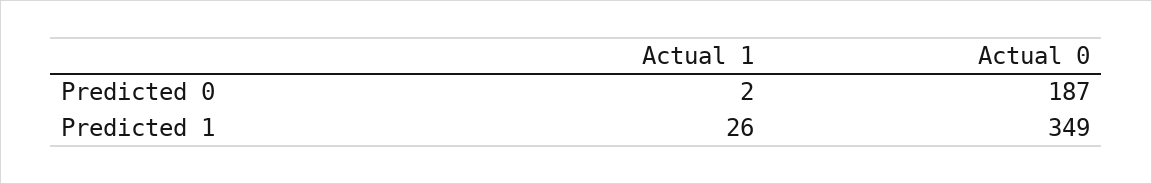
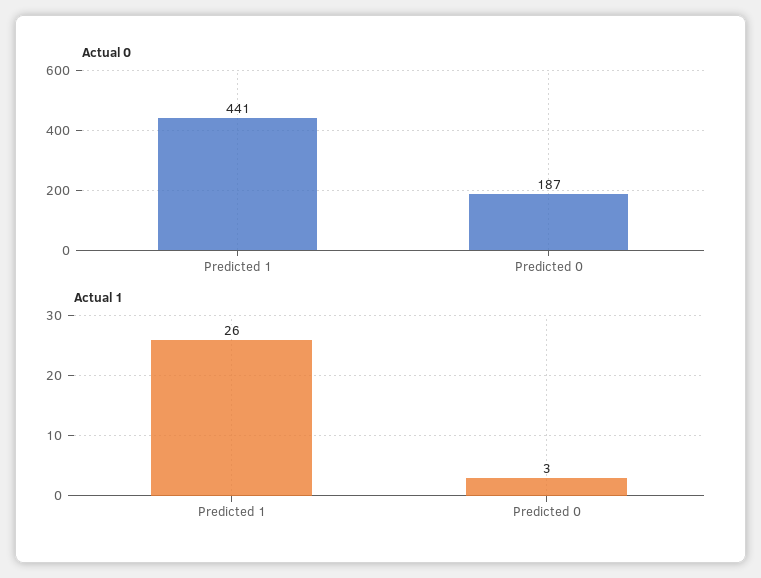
Actual 1, Predicted 0: 2 -> 3
Actual 0, Predicted 1: 349 -> 441

